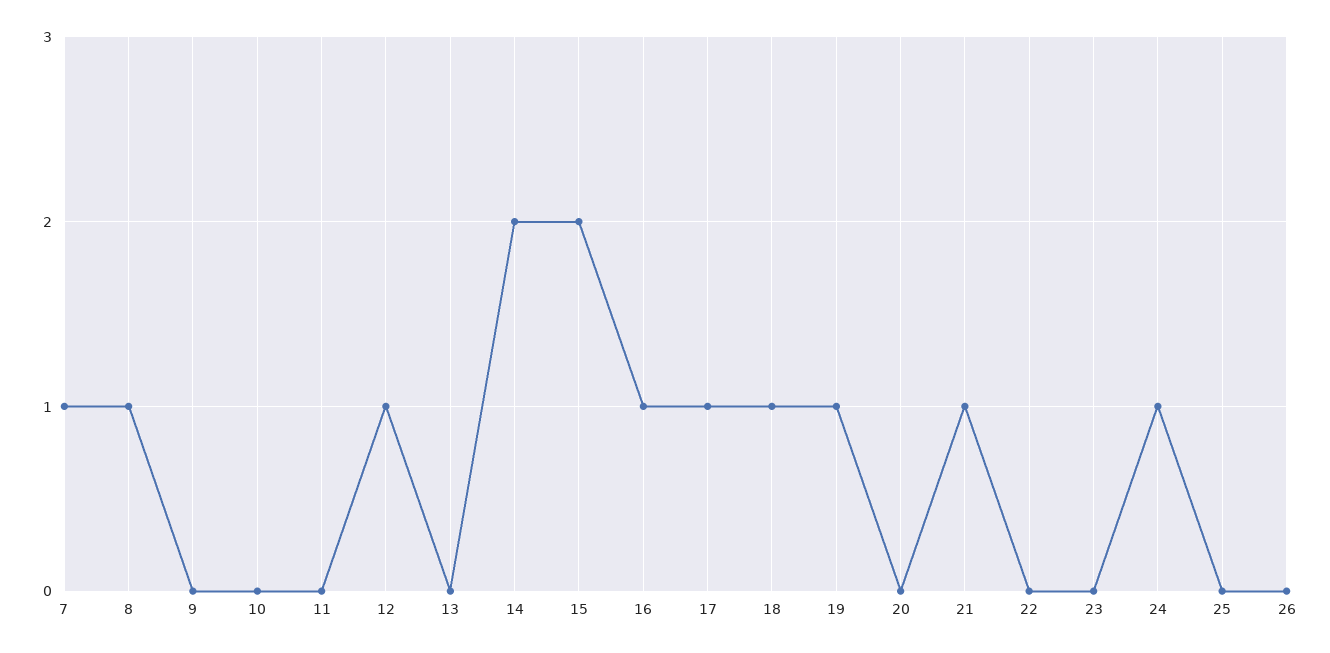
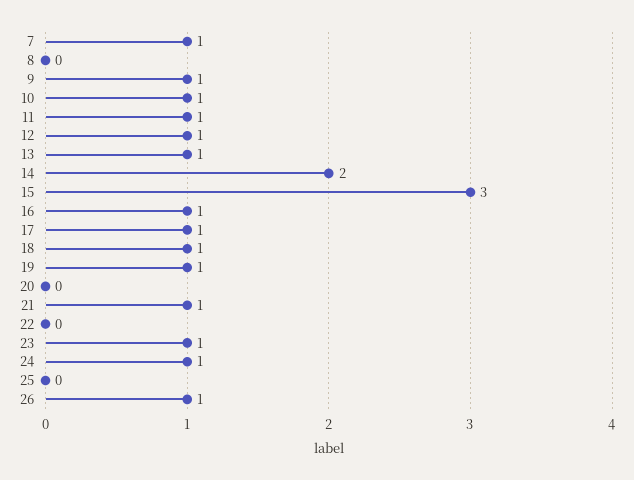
8: 1 -> 0
9: 0 -> 1
10: 0 -> 1
11: 0 -> 1
13: 0 -> 1
15: 2 -> 3
23: 0 -> 1
26: 0 -> 1

